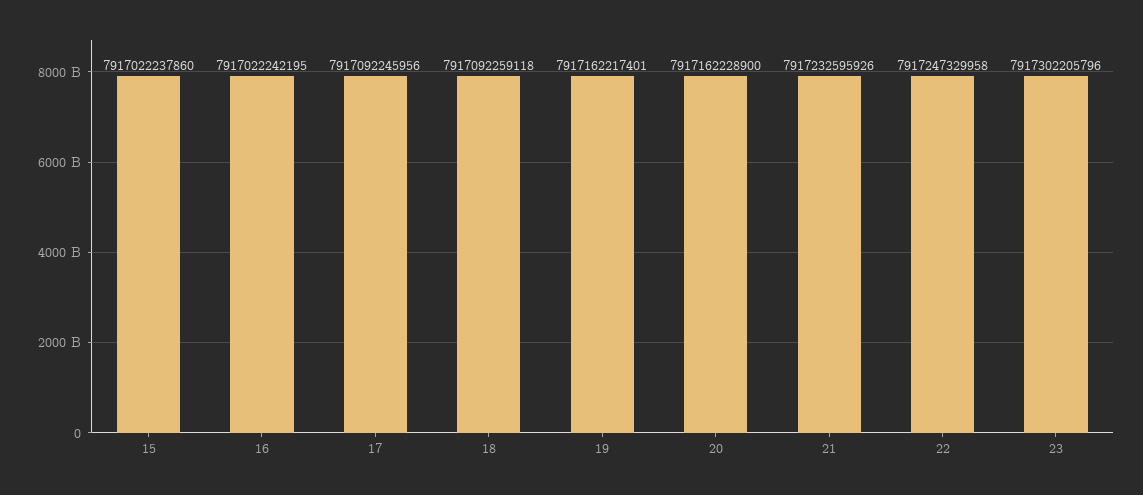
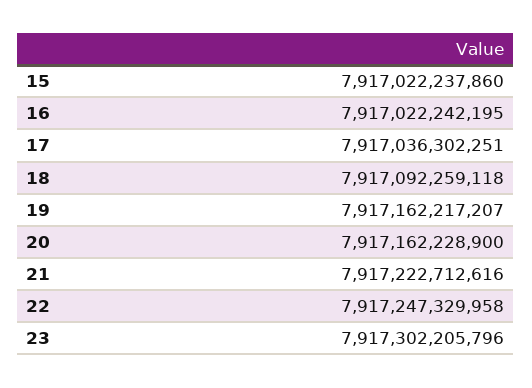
17: 7917092245956 -> 7917036302251
19: 7917162217401 -> 7917162217207
21: 7917232595926 -> 7917222712616

